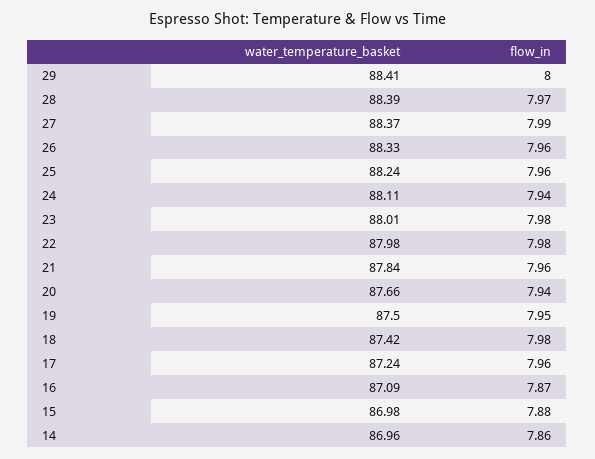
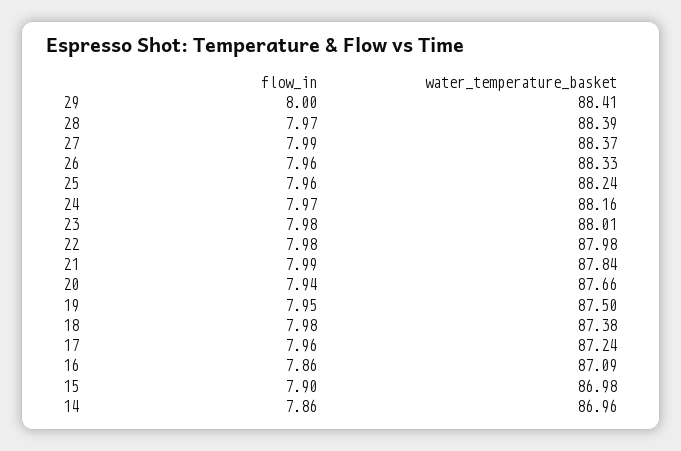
water_temperature_basket, 24: 88.11 -> 88.16
flow_in, 24: 7.94 -> 7.97
flow_in, 21: 7.96 -> 7.99
water_temperature_basket, 18: 87.42 -> 87.38
flow_in, 16: 7.87 -> 7.86
flow_in, 15: 7.88 -> 7.9

